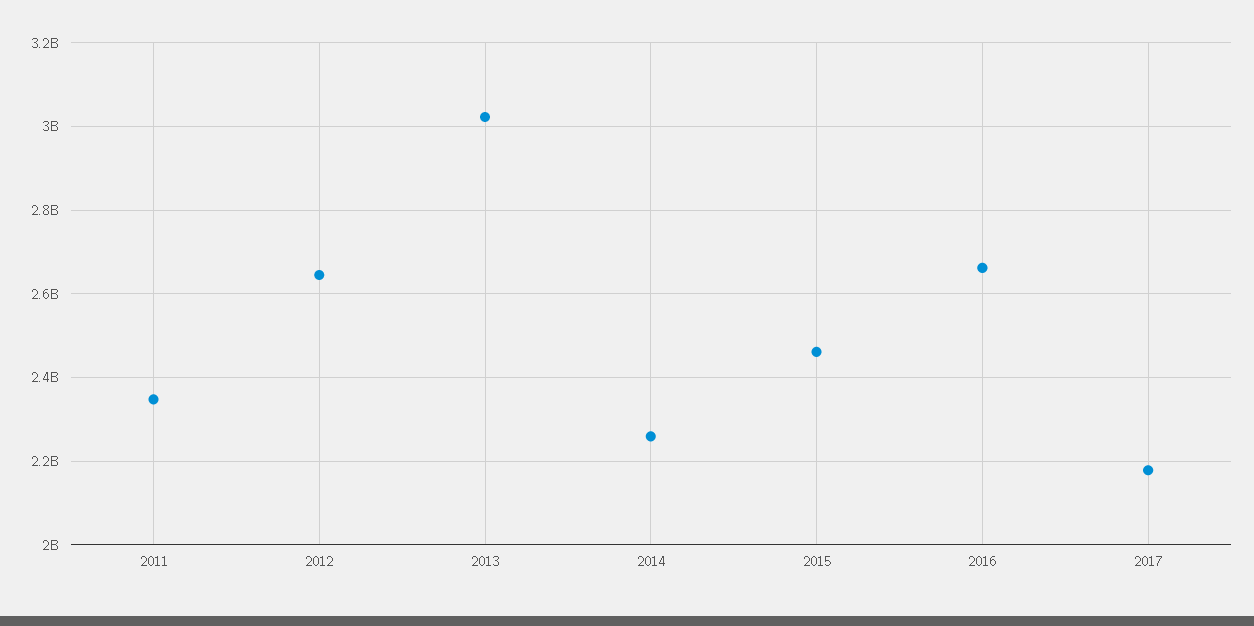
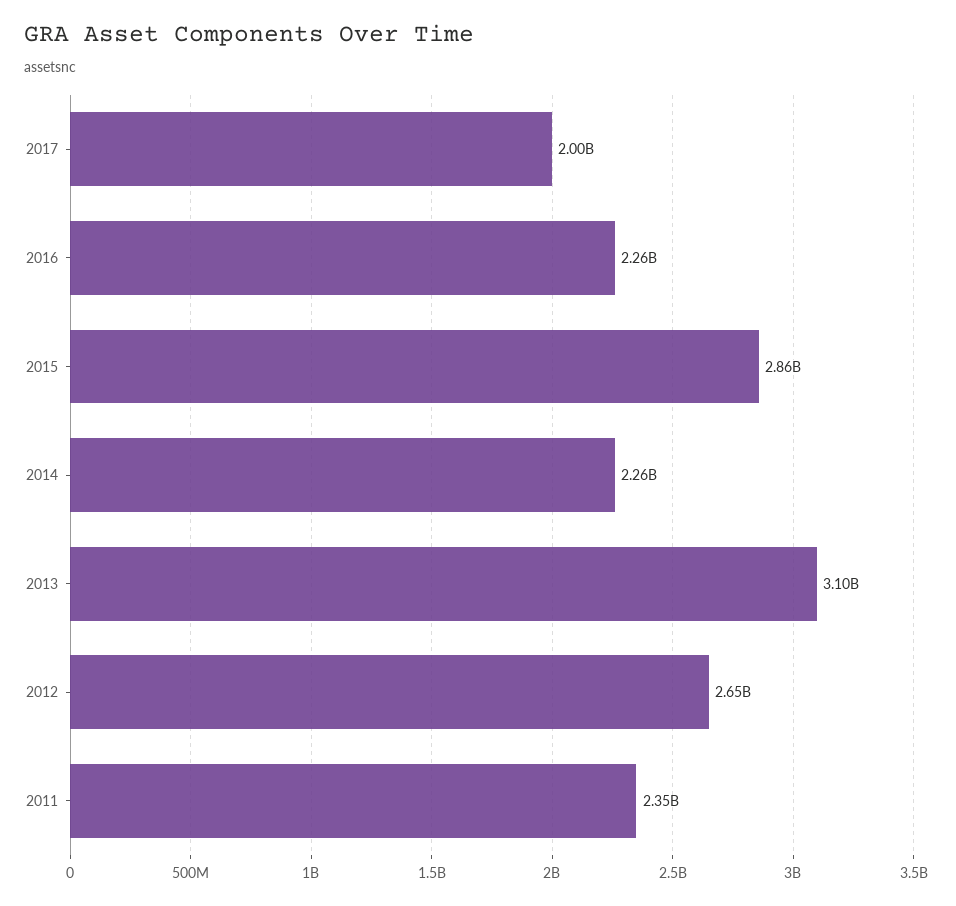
2013: 3020000000 -> 3100000000
2015: 2460000000 -> 2860000000
2016: 2660000000 -> 2260000000
2017: 2180000000 -> 2000000000

